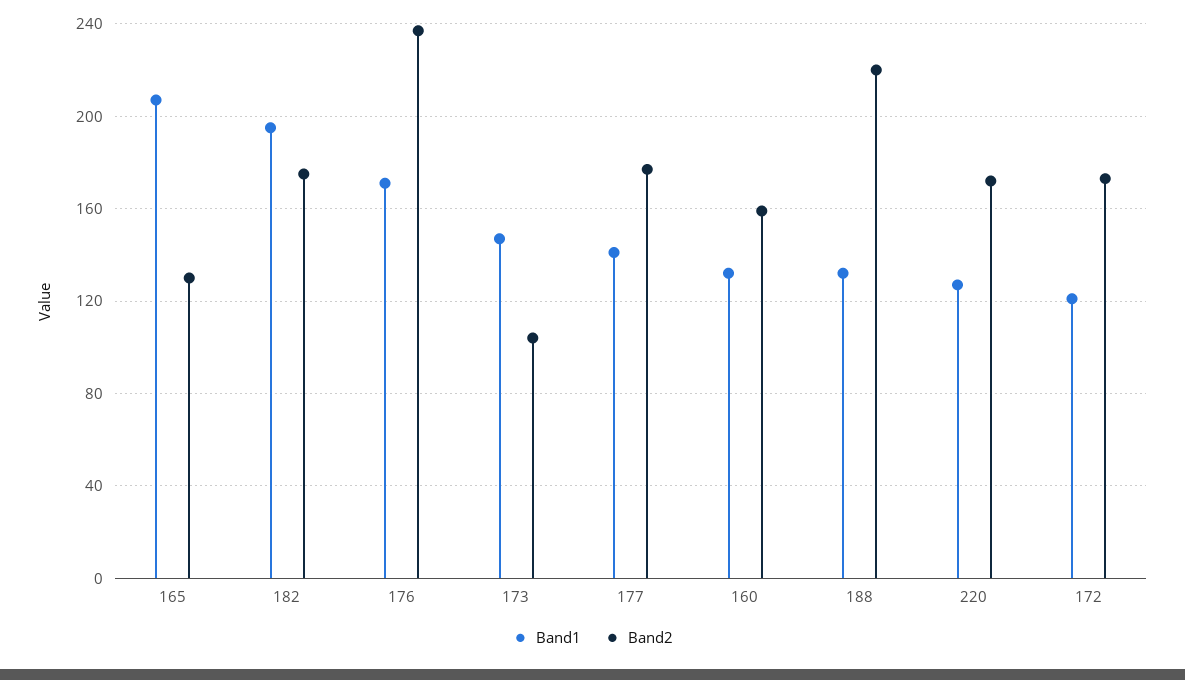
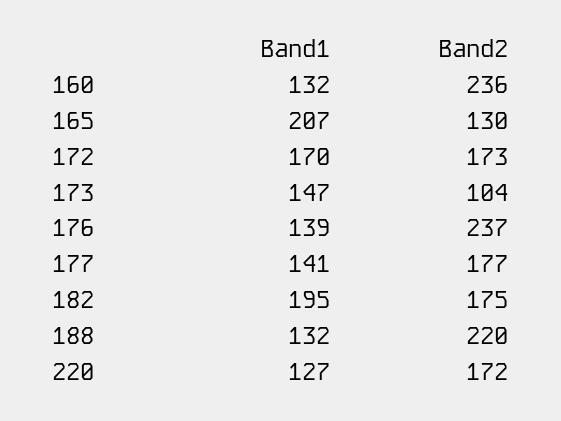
Band1, 176: 170 -> 139
Band2, 160: 160 -> 236
Band1, 172: 120 -> 170

